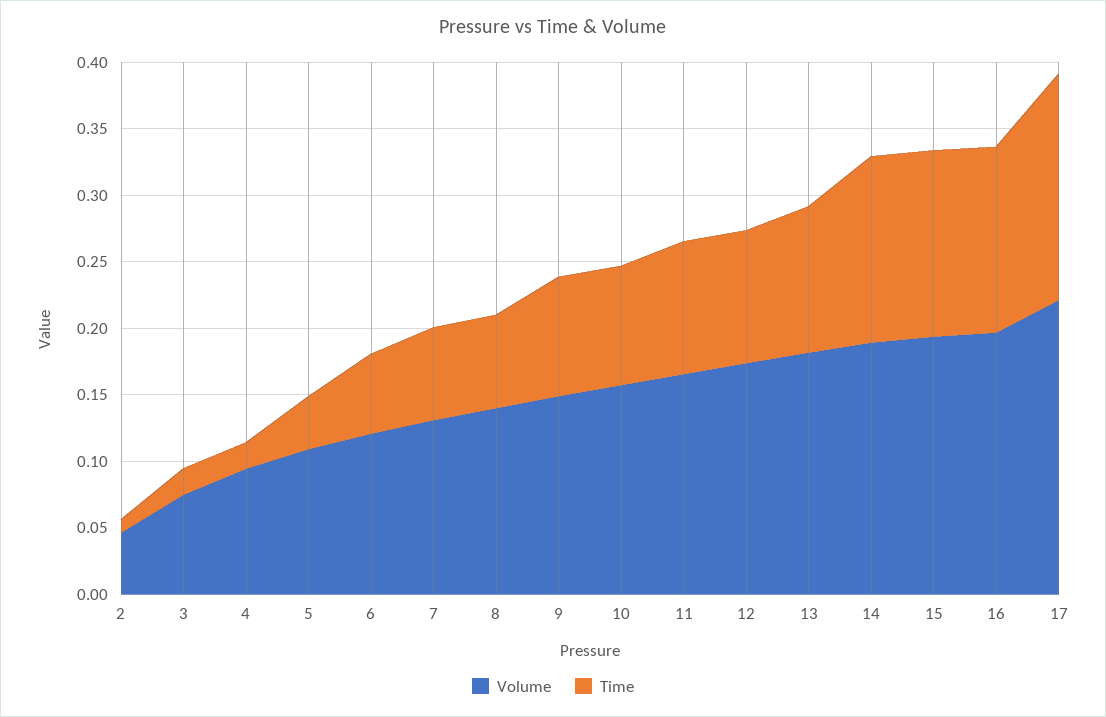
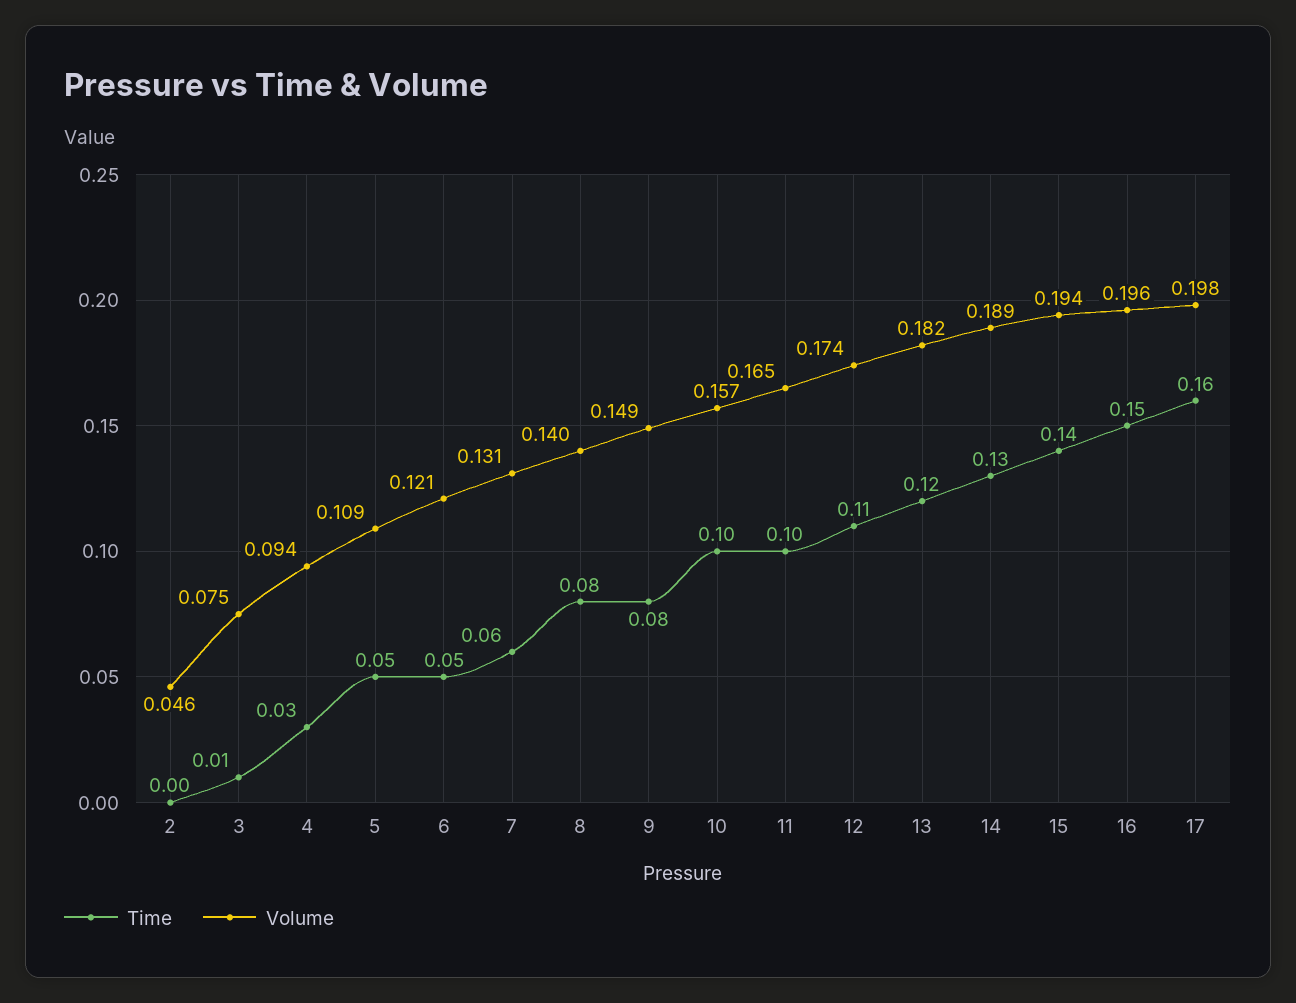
Time, 2: 0.01 -> 0
Time, 3: 0.02 -> 0.01
Time, 4: 0.02 -> 0.03
Time, 5: 0.04 -> 0.05
Time, 6: 0.06 -> 0.05
Time, 7: 0.07 -> 0.06
Time, 8: 0.07 -> 0.08
Time, 9: 0.09 -> 0.08
Time, 10: 0.09 -> 0.1
Time, 12: 0.1 -> 0.11
Time, 13: 0.11 -> 0.12
Time, 14: 0.14 -> 0.13
Time, 16: 0.14 -> 0.15
Volume, 17: 0.22 -> 0.198
Time, 17: 0.17 -> 0.16

